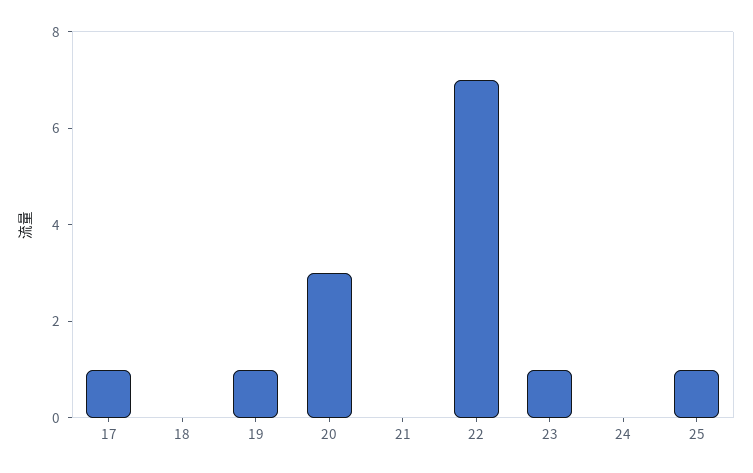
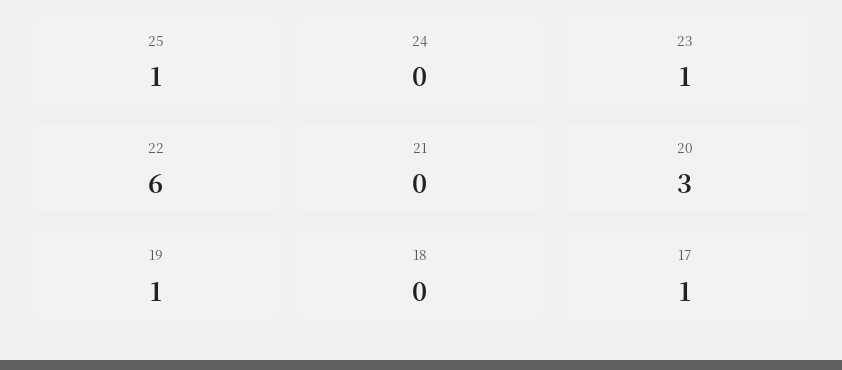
22: 7 -> 6

